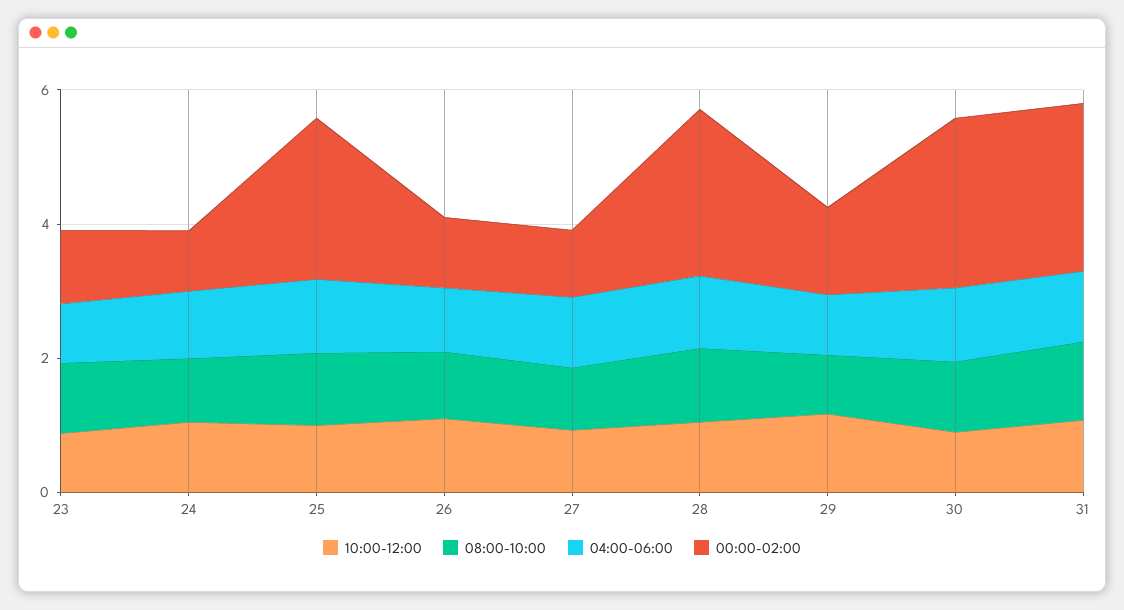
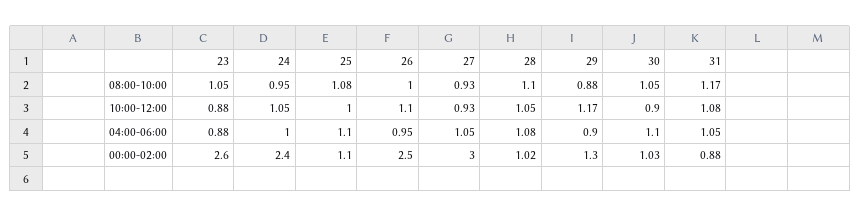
00:00-02:00, 23: 1 -> 2.6
00:00-02:00, 24: 1 -> 2.4
00:00-02:00, 25: 2.5 -> 1.1
00:00-02:00, 26: 1 -> 2.5
00:00-02:00, 27: 1 -> 3
00:00-02:00, 28: 2.5 -> 1.02
00:00-02:00, 30: 2.5 -> 1.03
00:00-02:00, 31: 2.5 -> 0.88

